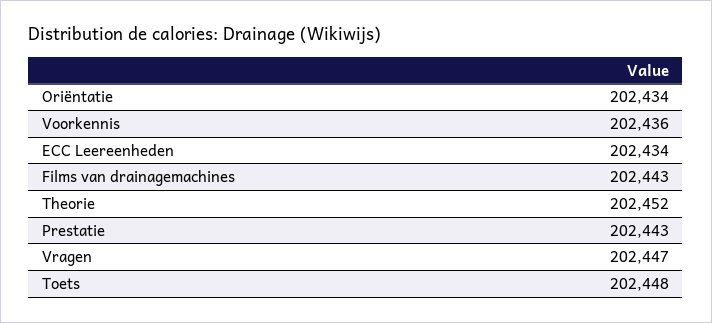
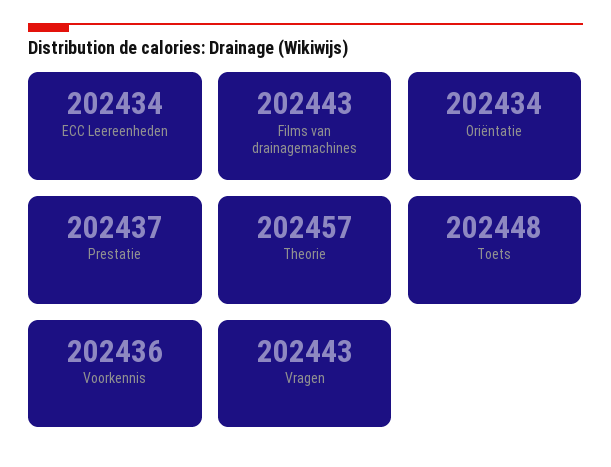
Theorie: 202452 -> 202457
Prestatie: 202443 -> 202437
Vragen: 202447 -> 202443

